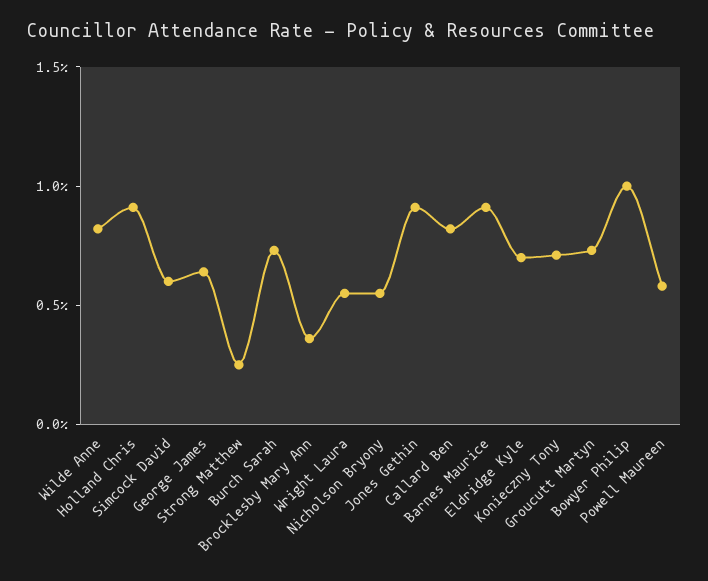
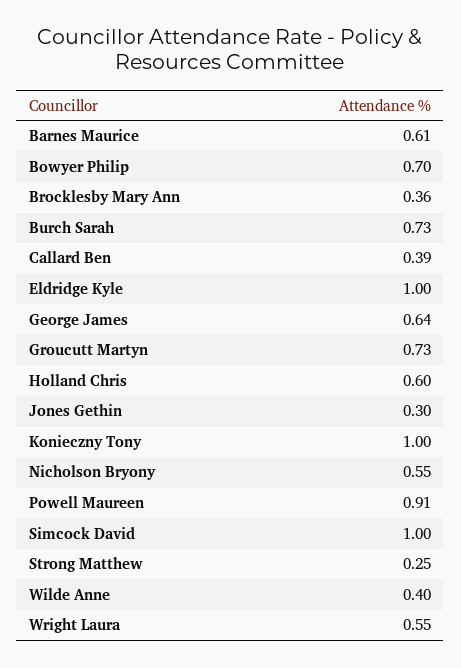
Wilde Anne: 0.8 -> 0.4
Holland Chris: 0.9 -> 0.6
Simcock David: 0.6 -> 1
Jones Gethin: 0.9 -> 0.3
Callard Ben: 0.8 -> 0.39
Barnes Maurice: 0.9 -> 0.61
Eldridge Kyle: 0.7 -> 1
Konieczny Tony: 0.7 -> 1
Bowyer Philip: 1 -> 0.7
Powell Maureen: 0.6 -> 0.91

